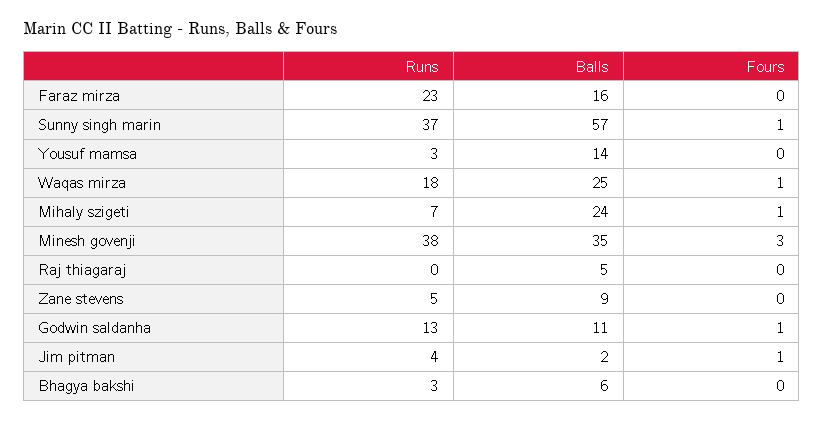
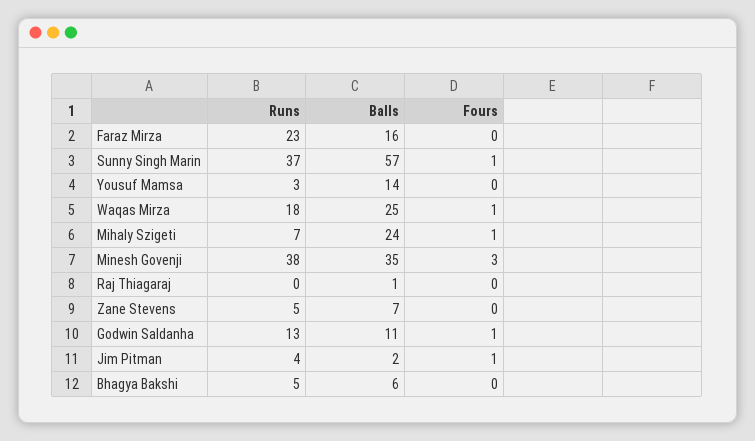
Balls, Raj thiagaraj: 5 -> 1
Balls, Zane stevens: 9 -> 7
Runs, Bhagya bakshi: 3 -> 5

